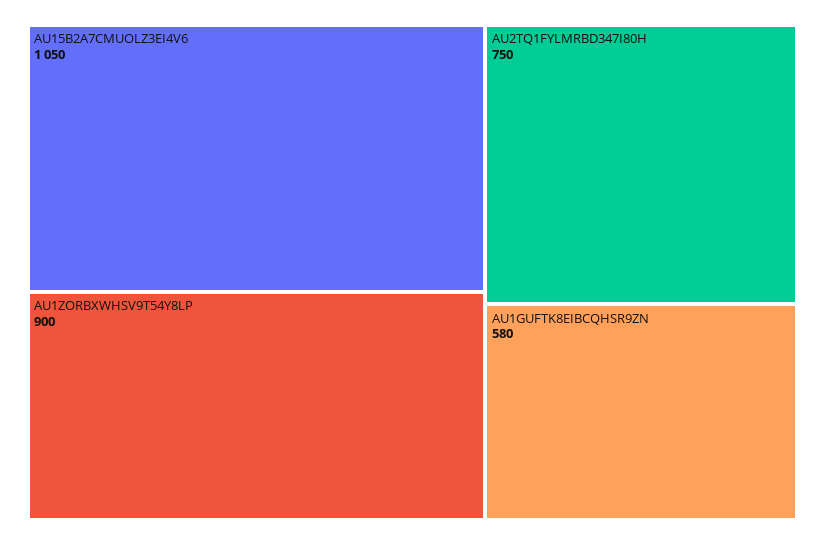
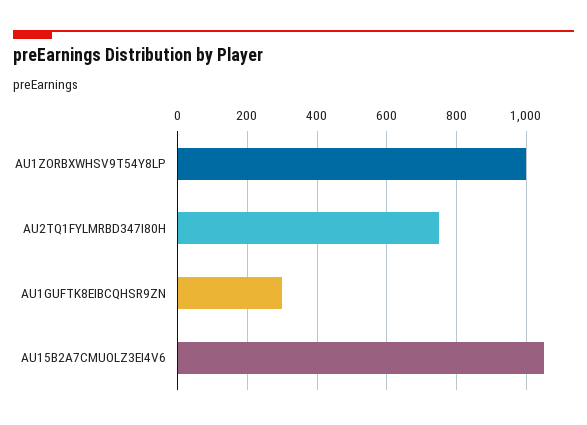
AU1ZORBXWHSV9T54Y8LP: 900 -> 1000
AU1GUFTK8EIBCQHSR9ZN: 580 -> 300

